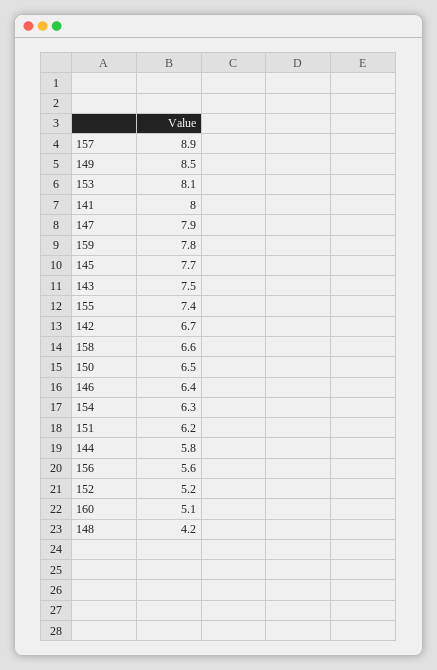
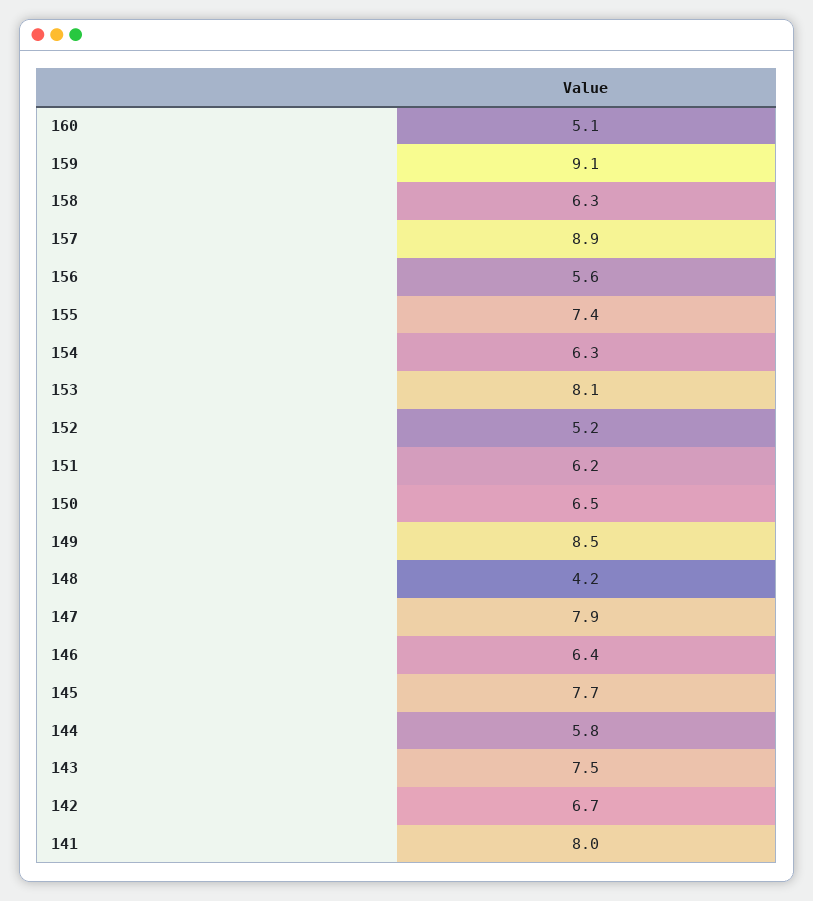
159: 7.8 -> 9.1
158: 6.6 -> 6.3

